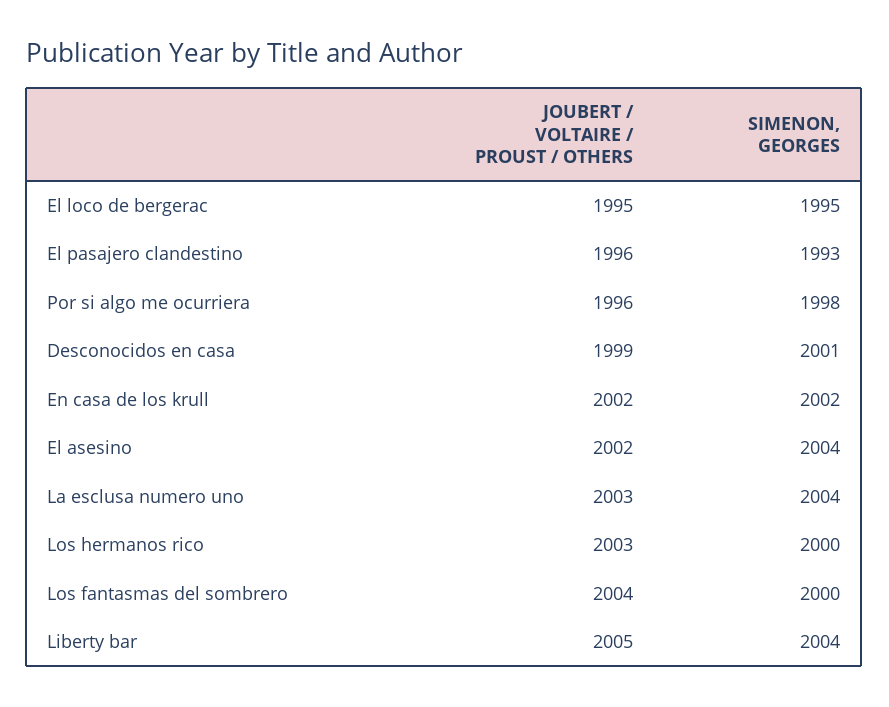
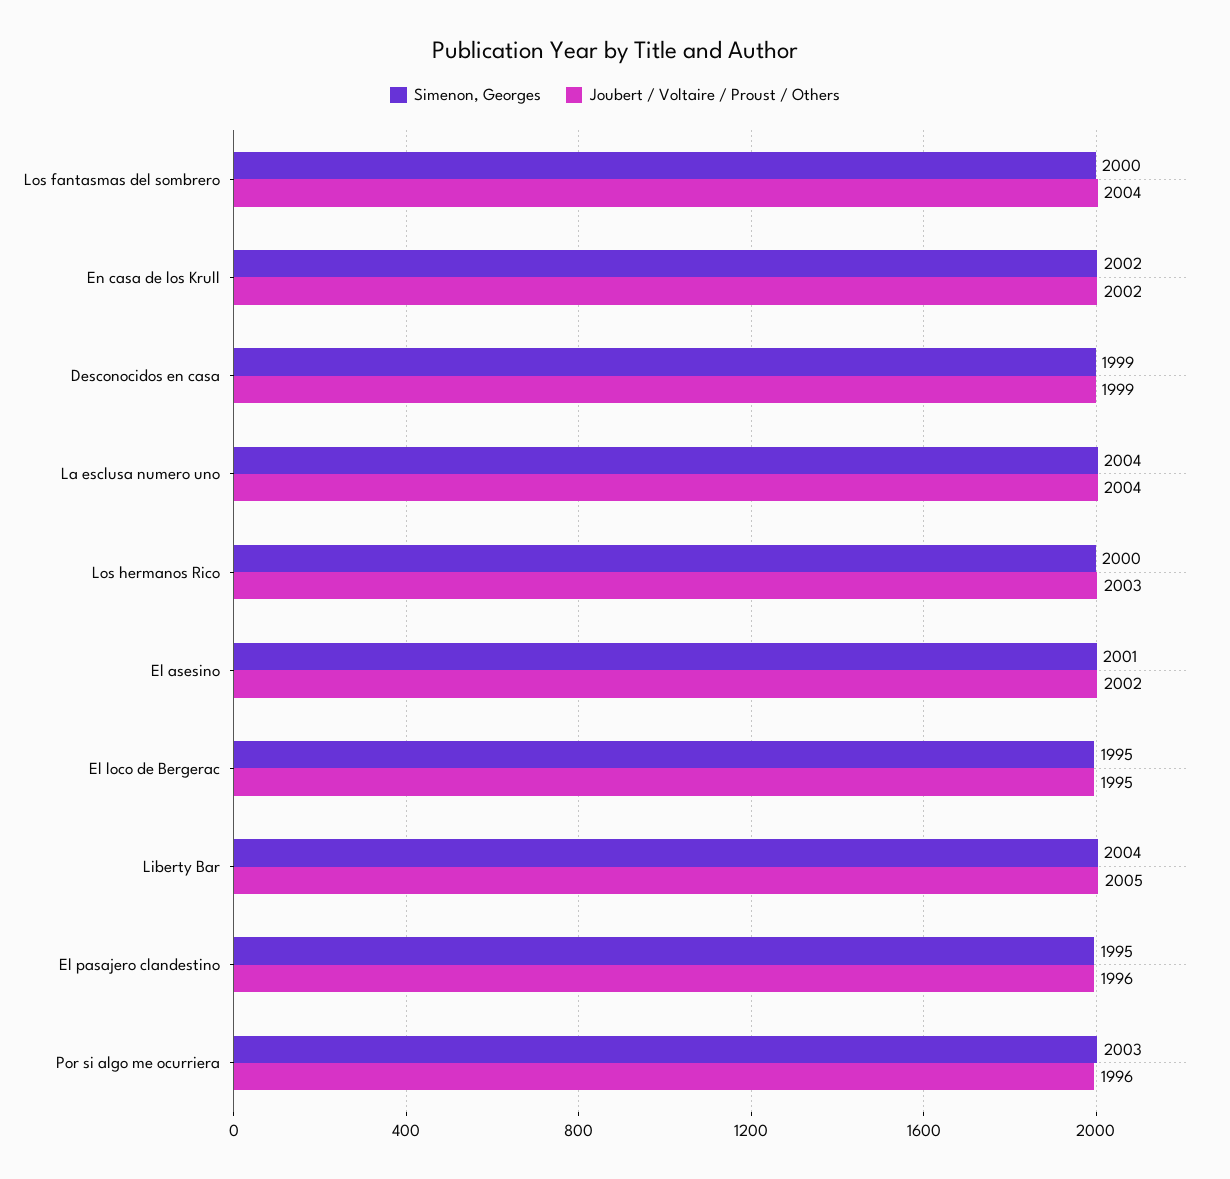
SIMENON, GEORGES, El pasajero clandestino: 1993 -> 1995
SIMENON, GEORGES, Por si algo me ocurriera: 1998 -> 2003
SIMENON, GEORGES, Desconocidos en casa: 2001 -> 1999
SIMENON, GEORGES, El asesino: 2004 -> 2001
JOUBERT / VOLTAIRE / PROUST / OTHERS, La esclusa numero uno: 2003 -> 2004

